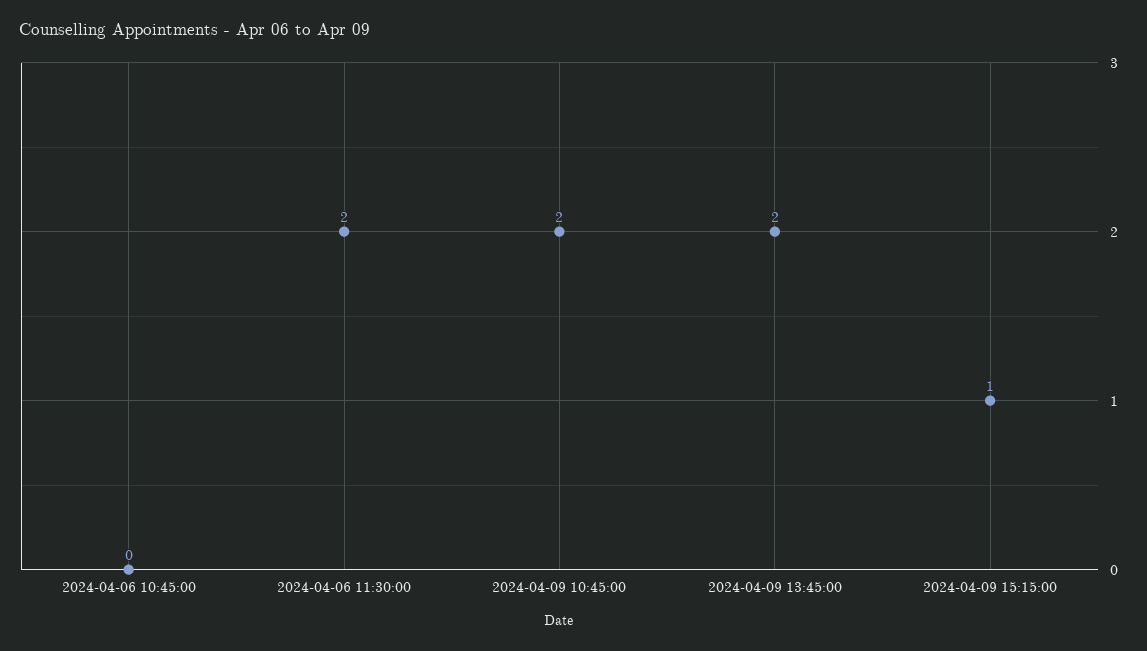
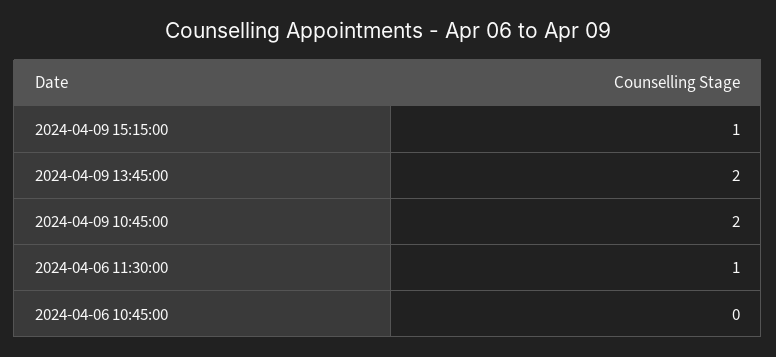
2024-04-06 11:30:00: 2 -> 1

